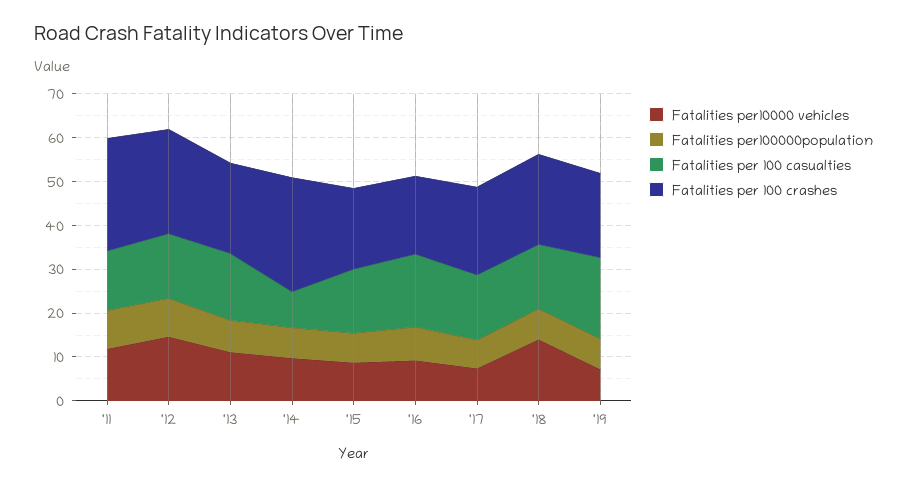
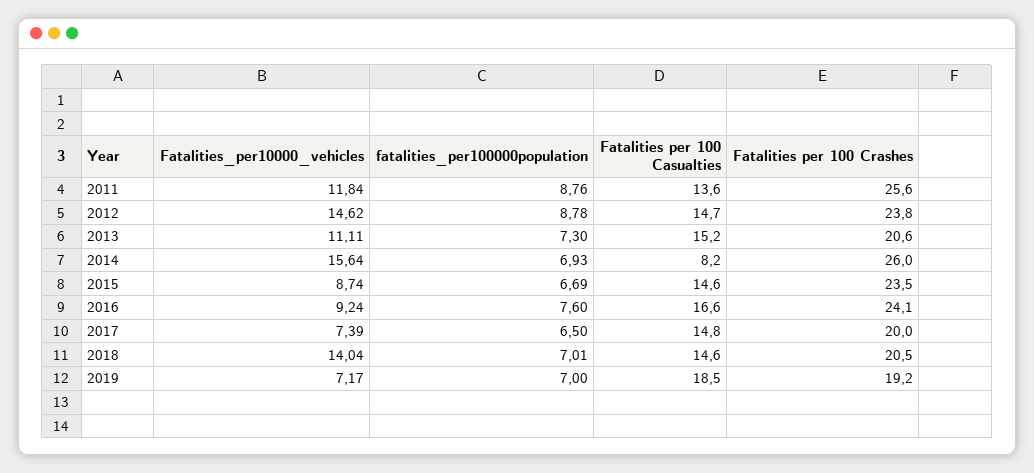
Fatalities per10000 vehicles, '14: 10 -> 15.64
Fatalities per 100 crashes, '15: 18 -> 23.5
Fatalities per 100 crashes, '16: 18 -> 24.1

